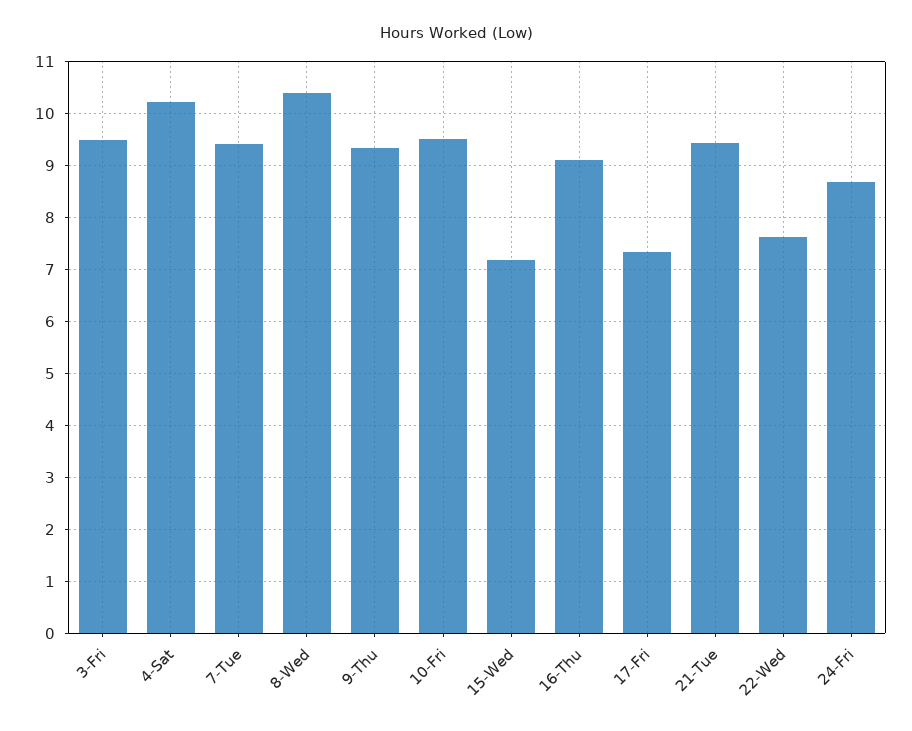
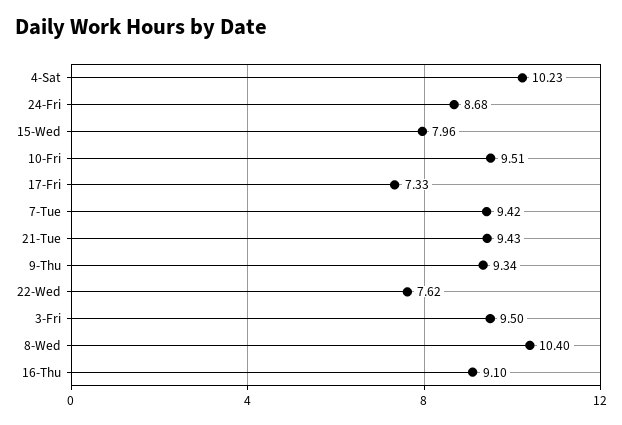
15-Wed: 7.2 -> 7.96

